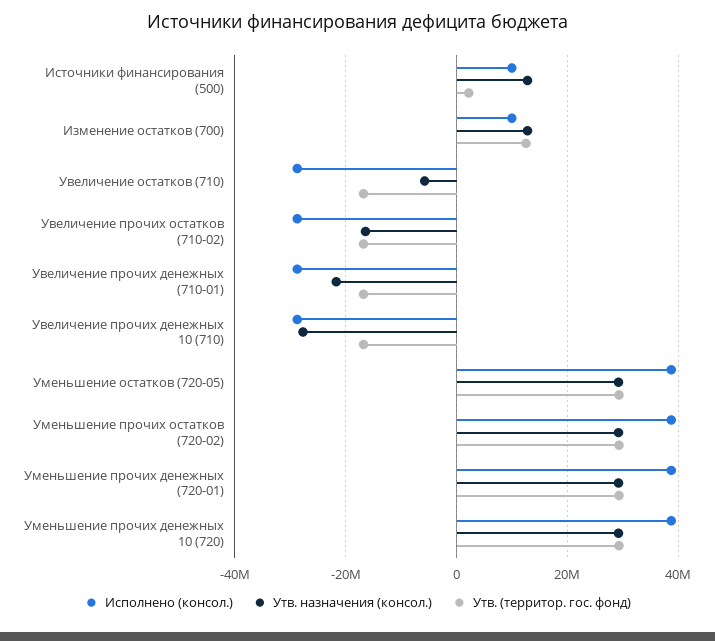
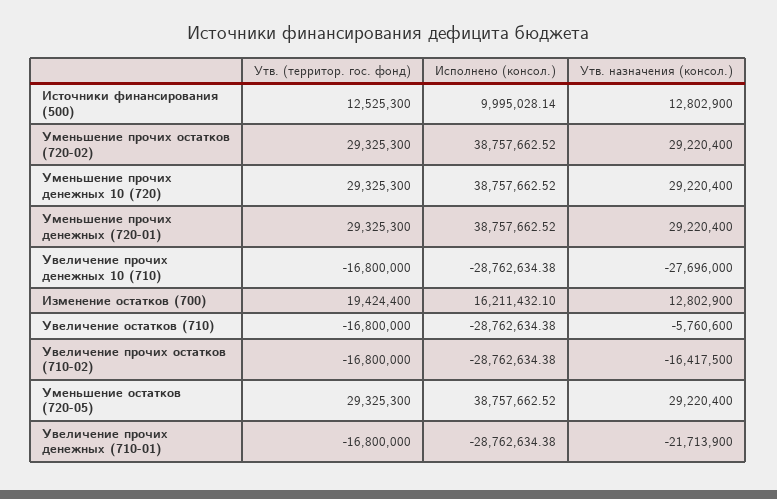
Утв. (территор. гос. фонд), Источники финансирования (500): 2000000 -> 12525300
Исполнено (консол.), Изменение остатков (700): 10000000 -> 16211432.1
Утв. (территор. гос. фонд), Изменение остатков (700): 12000000 -> 19424400

